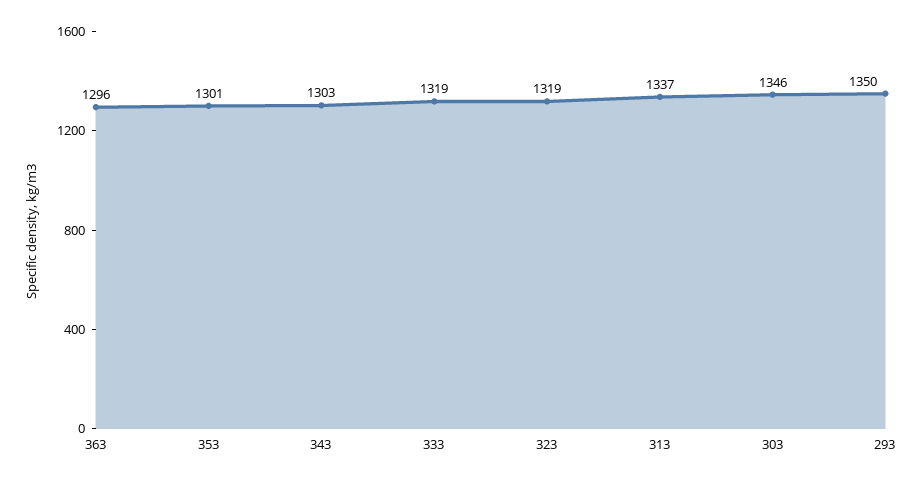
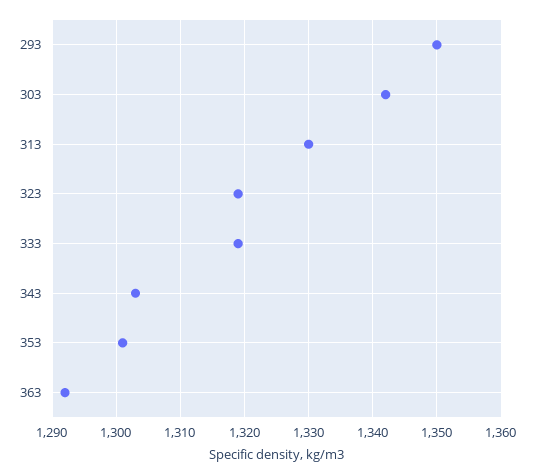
363: 1296 -> 1292
313: 1337 -> 1330
303: 1346 -> 1342

